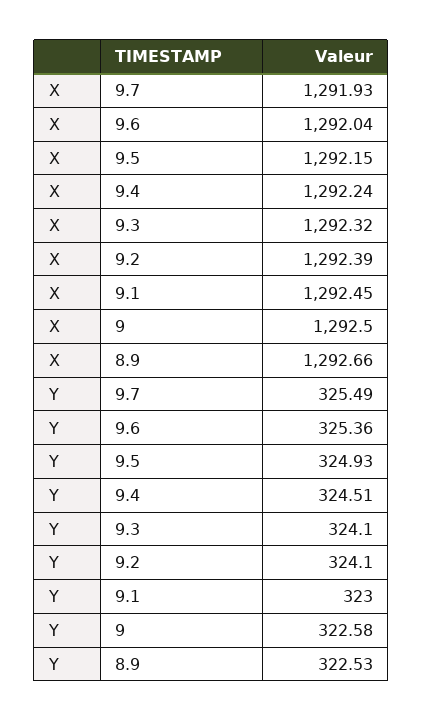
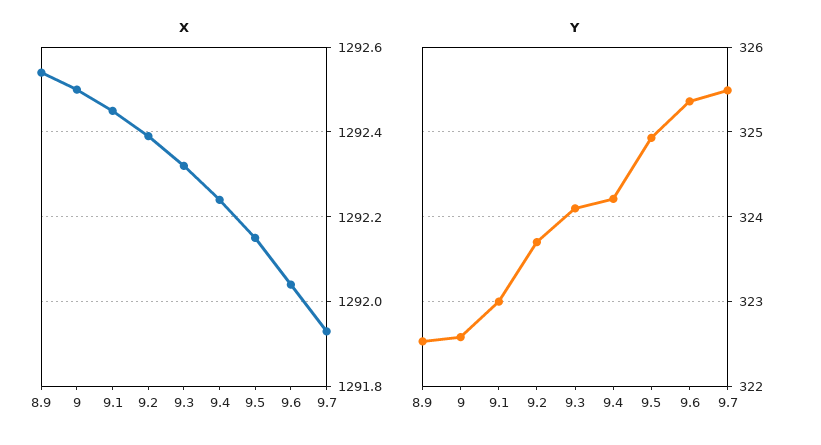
X, 8.9: 1292.66 -> 1292.55
Y, 9.4: 324.51 -> 324.2
Y, 9.2: 324.1 -> 323.7

